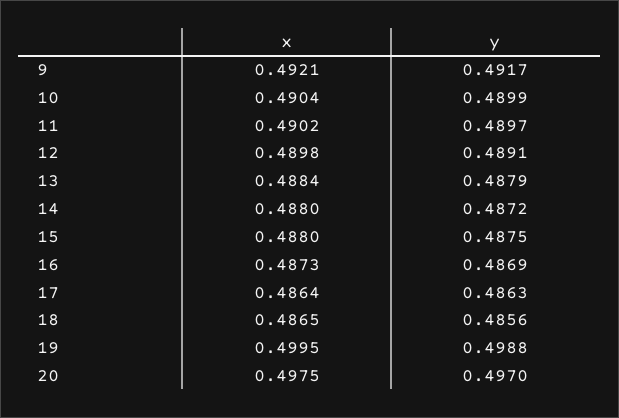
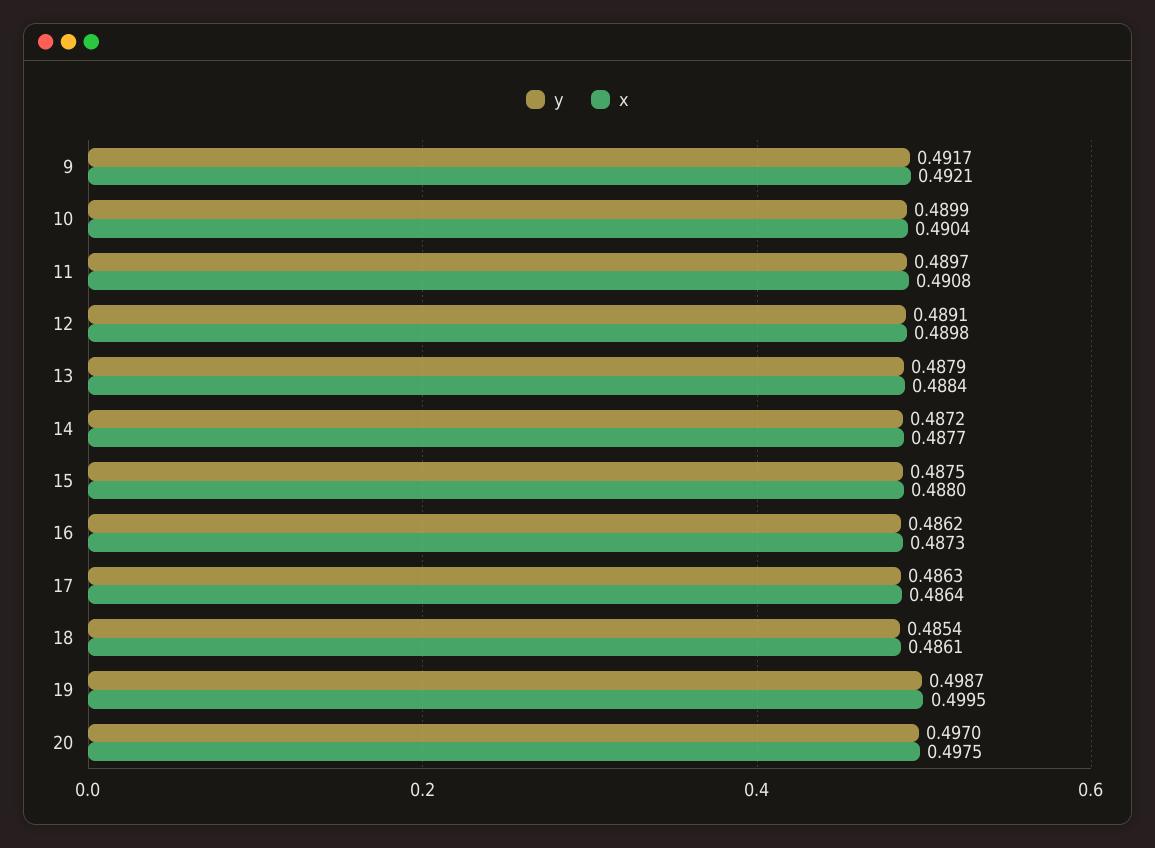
x, 11: 0.4902 -> 0.4908
x, 14: 0.488 -> 0.4877
y, 16: 0.4869 -> 0.4862
x, 18: 0.4865 -> 0.4861
y, 18: 0.4856 -> 0.4854
y, 19: 0.4988 -> 0.4987

